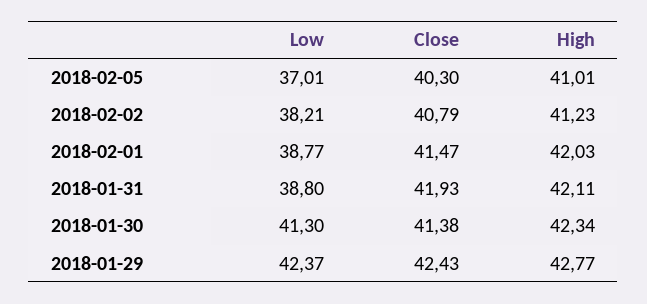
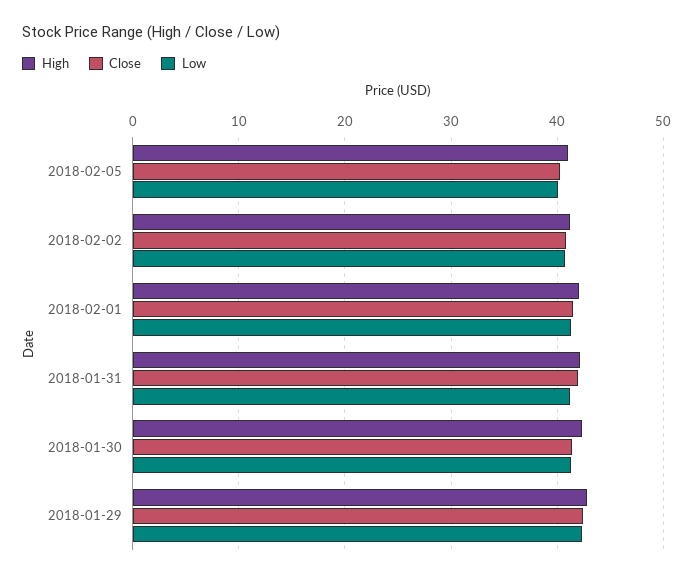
Low, 2018-02-05: 37.01 -> 40
Low, 2018-02-02: 38.21 -> 41
Low, 2018-02-01: 38.77 -> 41
Low, 2018-01-31: 38.8 -> 41

